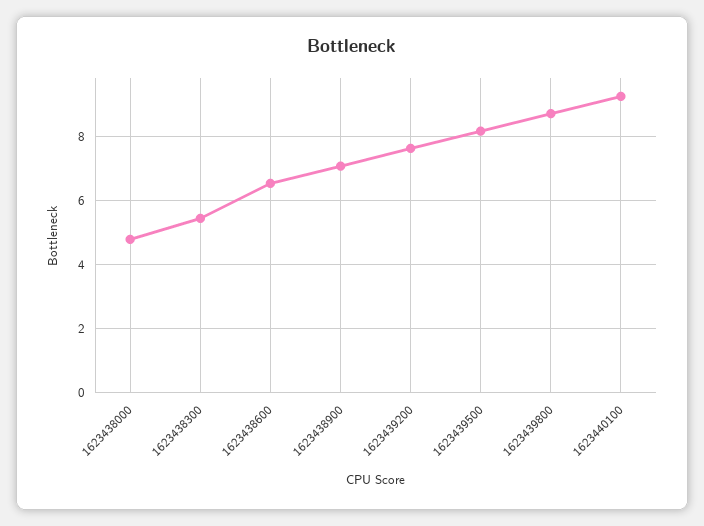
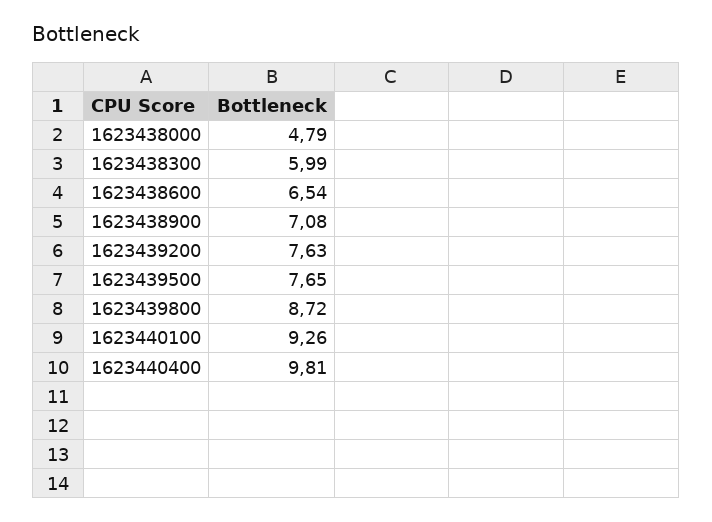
1623438300: 5.4 -> 5.99
1623439500: 8.2 -> 7.65
1623440400: none -> 9.81

